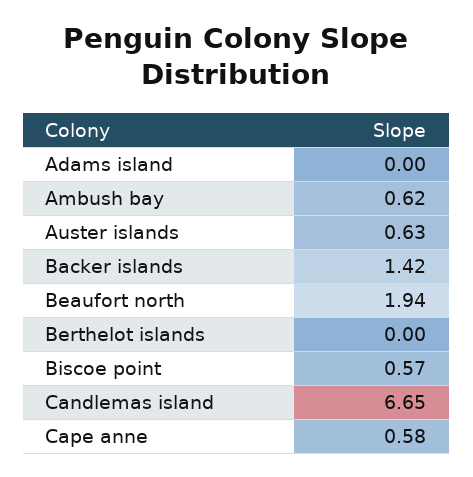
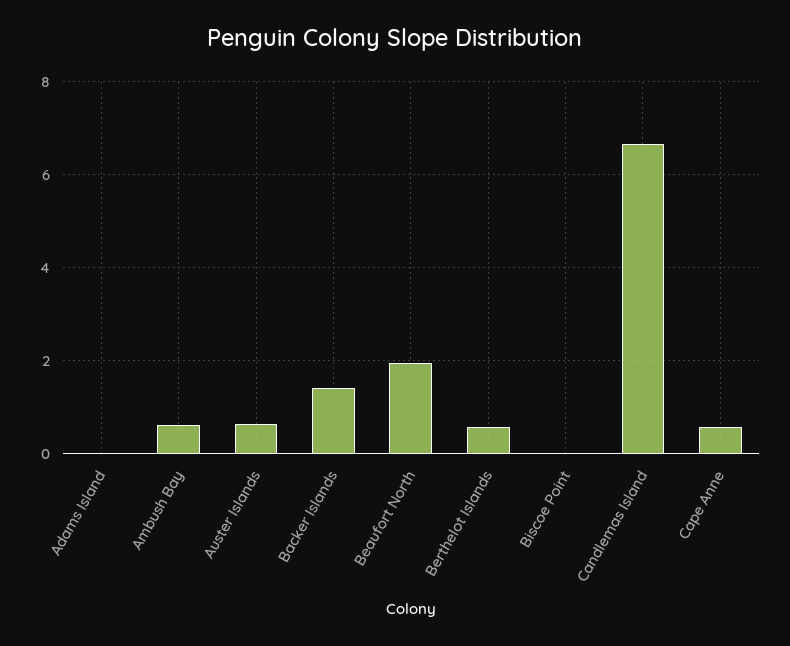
Berthelot islands: 0 -> 0.6
Biscoe point: 0.57 -> 0

